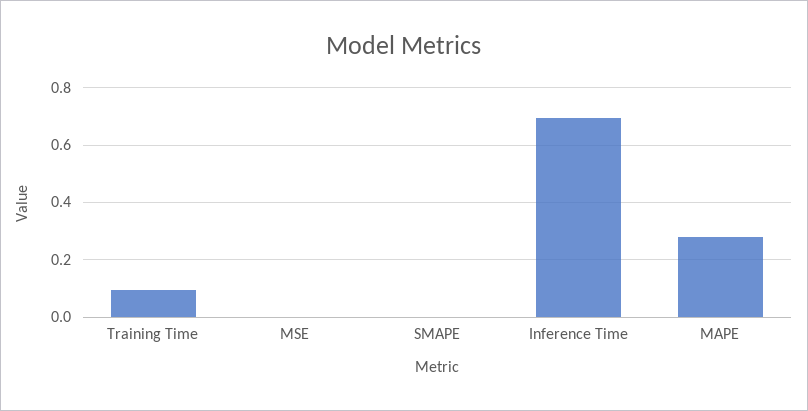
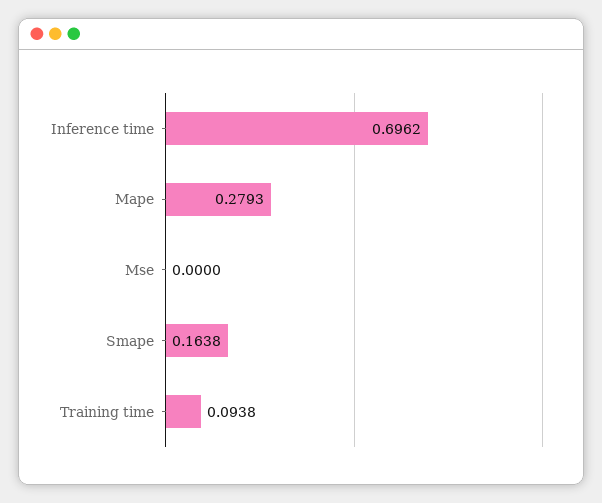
SMAPE: 0 -> 0.1638

